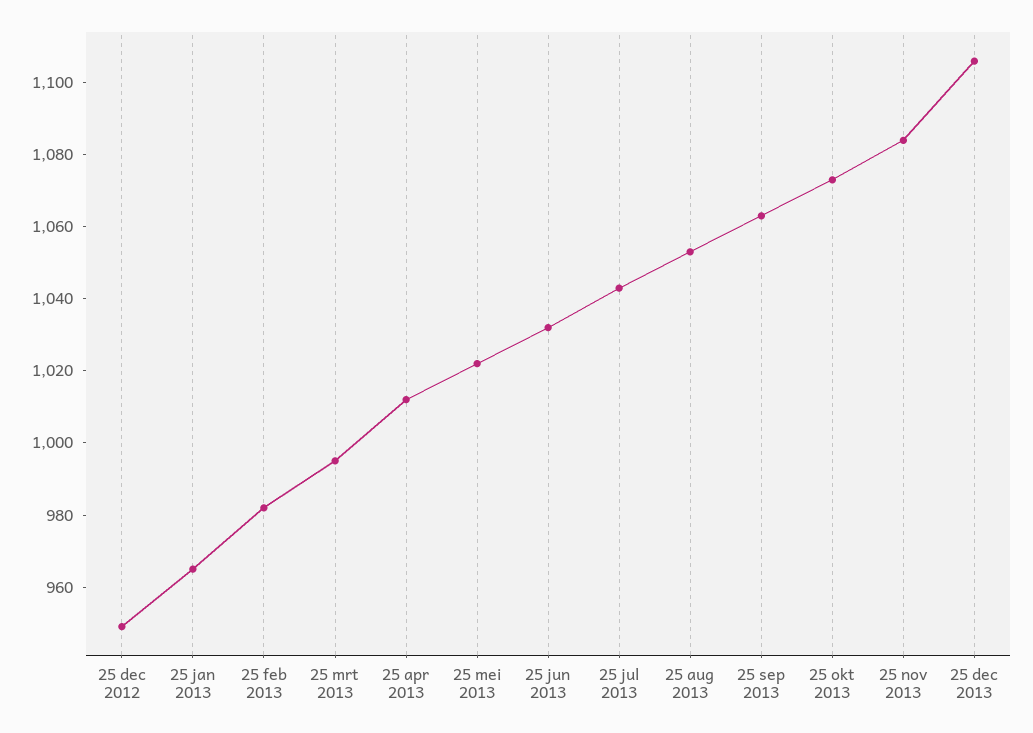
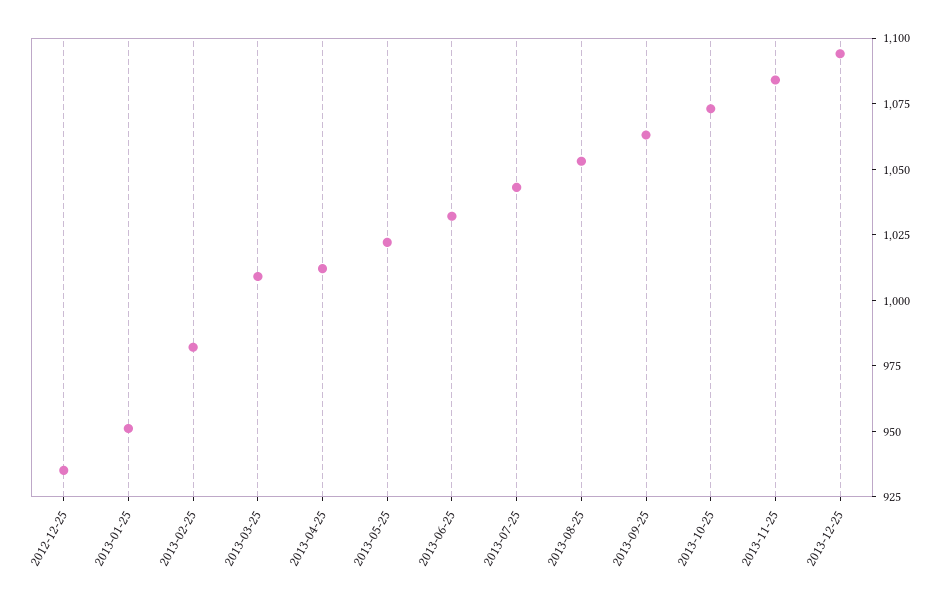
25 dec 2012: 950 -> 935
25 jan 2013: 965 -> 950
25 mrt 2013: 995 -> 1010
25 dec 2013: 1105 -> 1095

